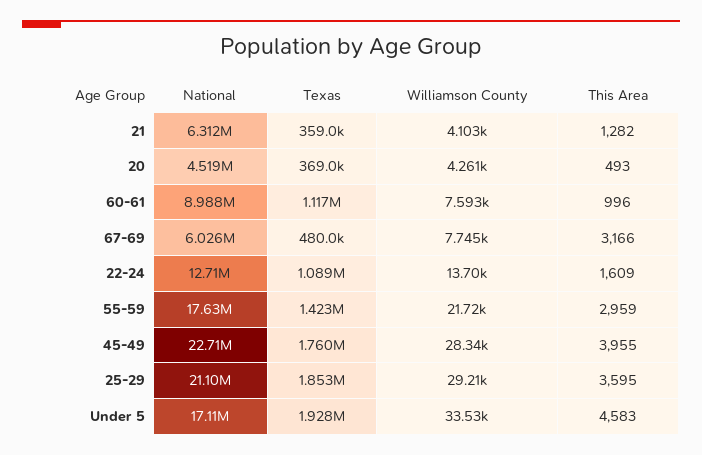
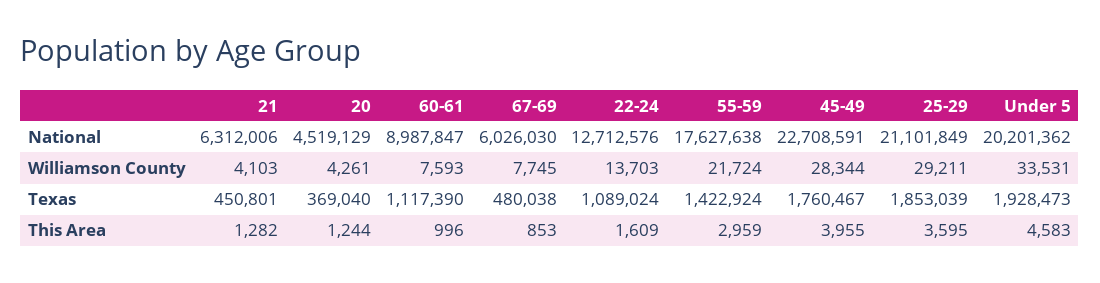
Texas, 21: 359000 -> 450801
This Area, 20: 493 -> 1244
This Area, 67-69: 3166 -> 853
National, Under 5: 17110000 -> 20201362

